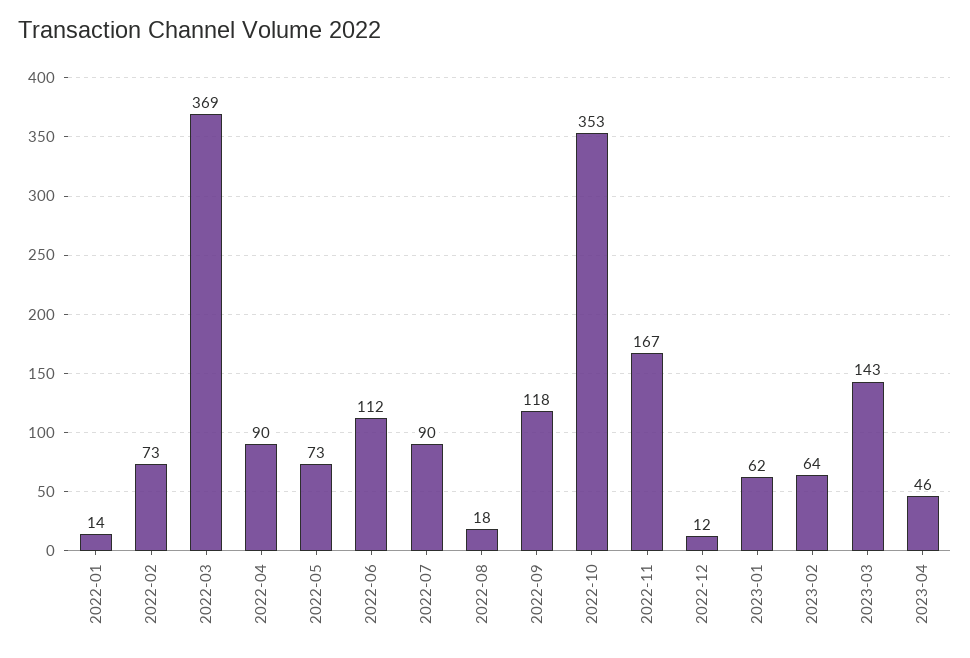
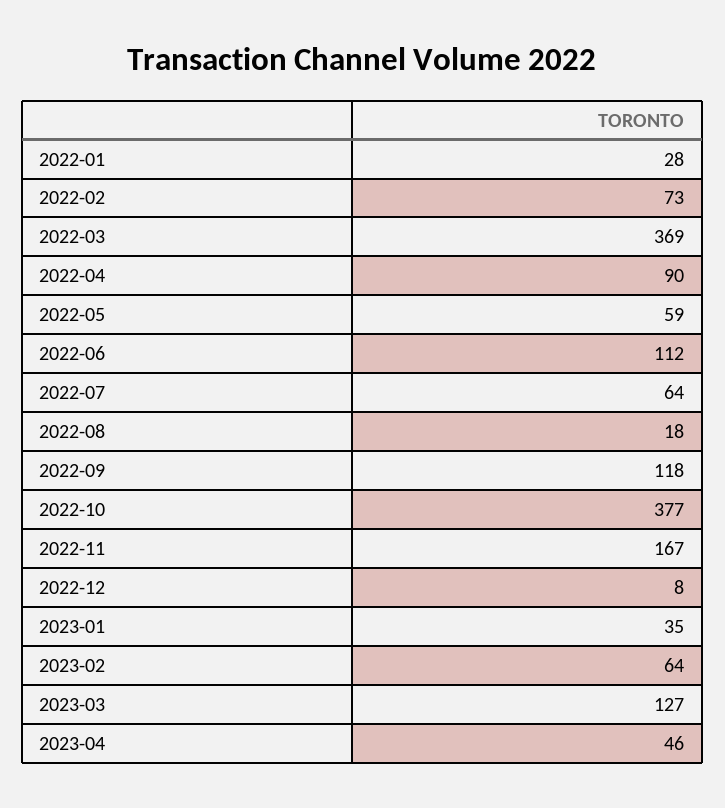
2022-01: 14 -> 28
2022-05: 73 -> 59
2022-07: 90 -> 64
2022-10: 353 -> 377
2022-12: 12 -> 8
2023-01: 62 -> 35
2023-03: 143 -> 127

